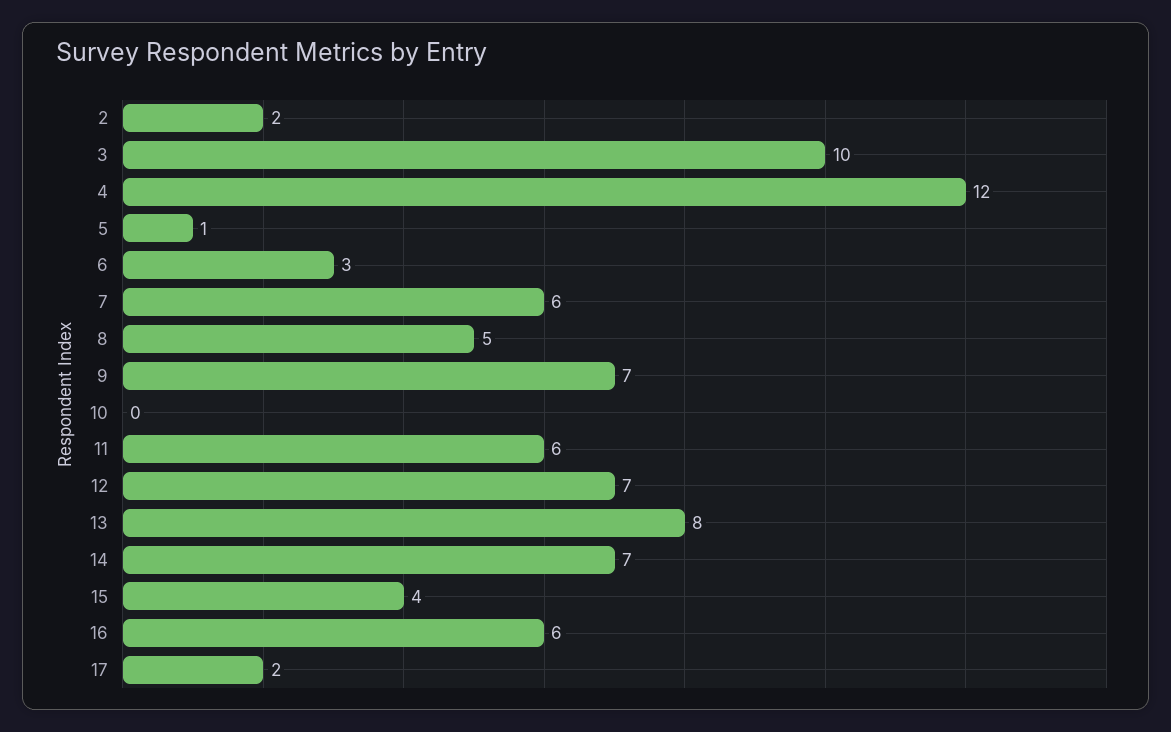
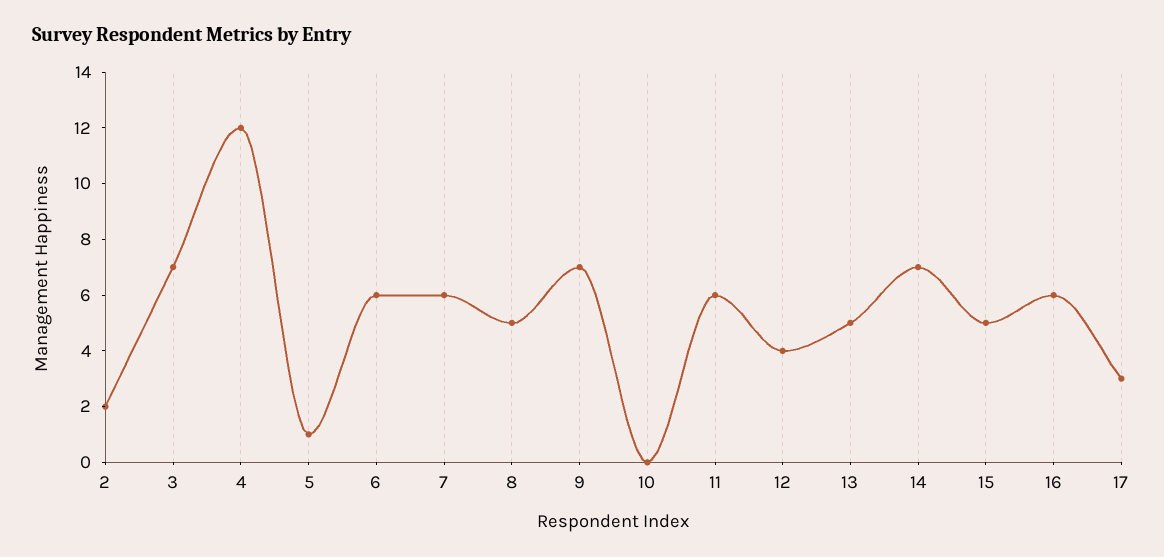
3: 10 -> 7
6: 3 -> 6
12: 7 -> 4
13: 8 -> 5
15: 4 -> 5
17: 2 -> 3

